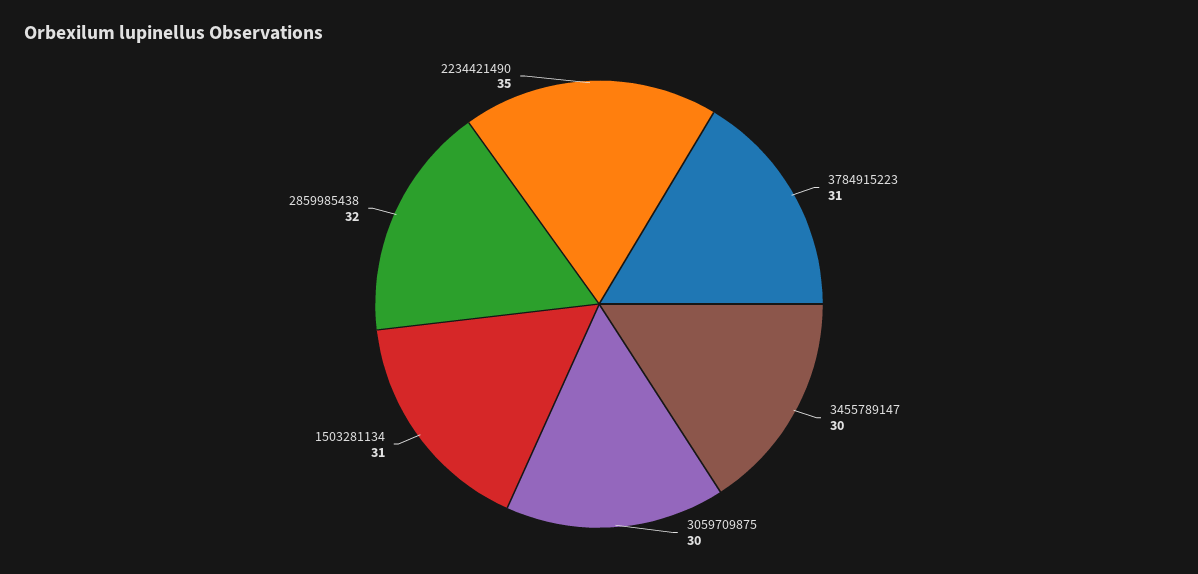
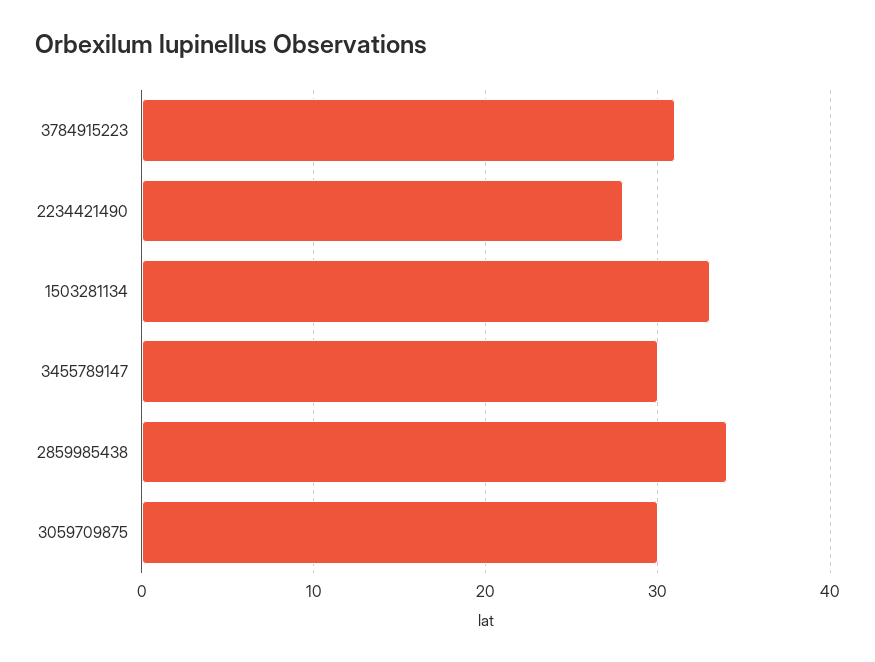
1503281134: 31 -> 33
2859985438: 32 -> 34
2234421490: 35 -> 28

